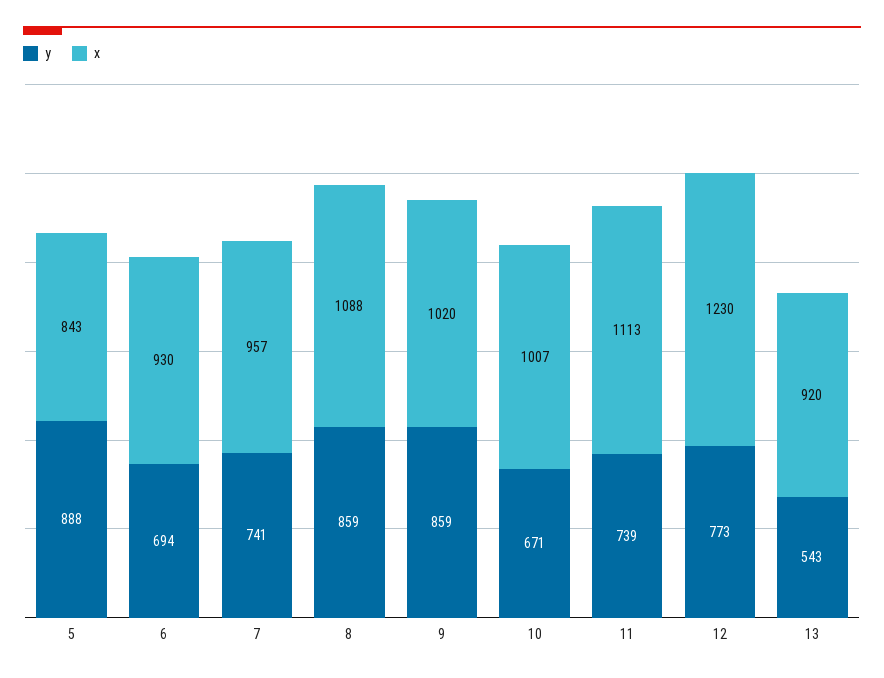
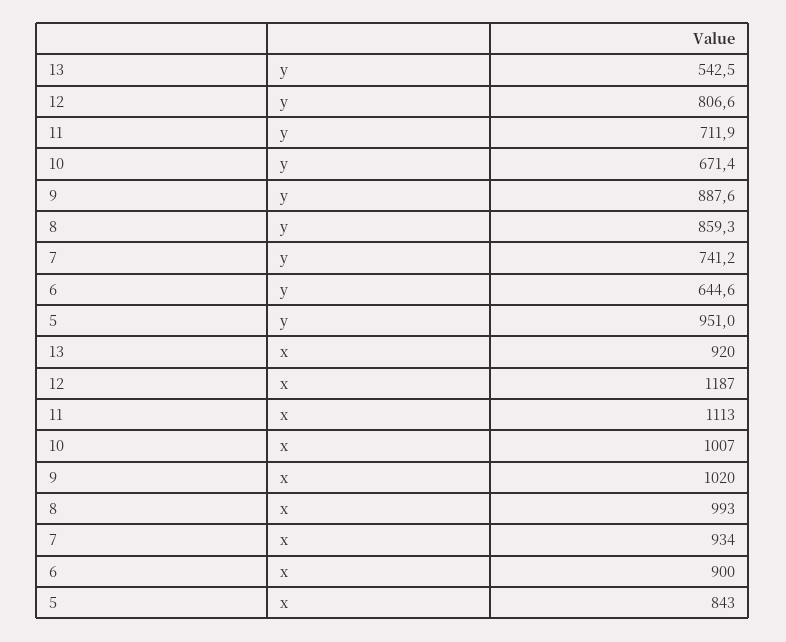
y, 5: 888 -> 951
y, 6: 694 -> 644.6
x, 6: 930 -> 900
x, 7: 957 -> 934
x, 8: 1088 -> 993
y, 9: 859 -> 887.6
y, 11: 739 -> 711.9
y, 12: 773 -> 806.6
x, 12: 1230 -> 1187

